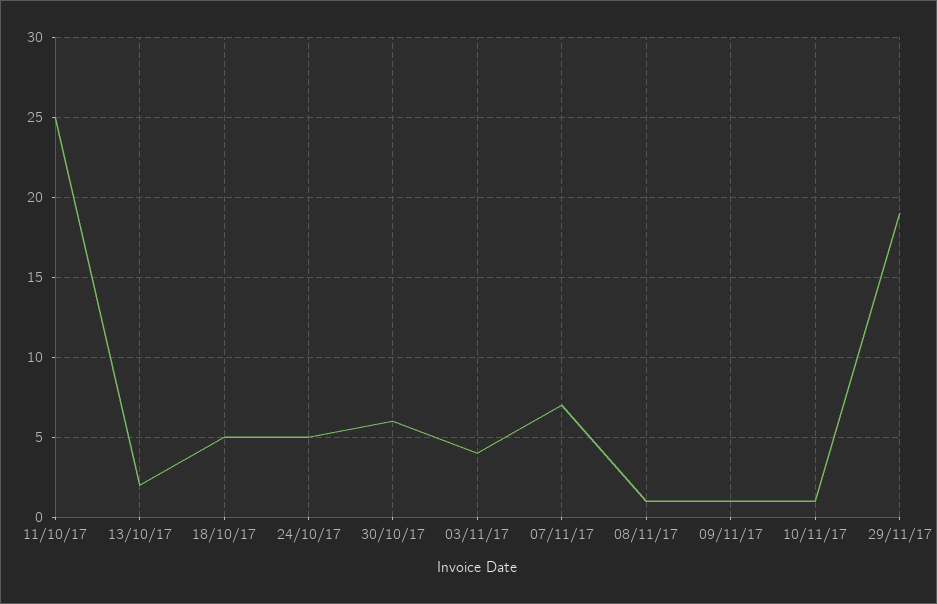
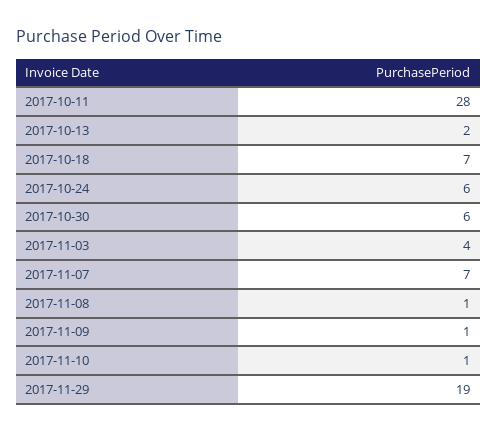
11/10/17: 25 -> 28
18/10/17: 5 -> 7
24/10/17: 5 -> 6

